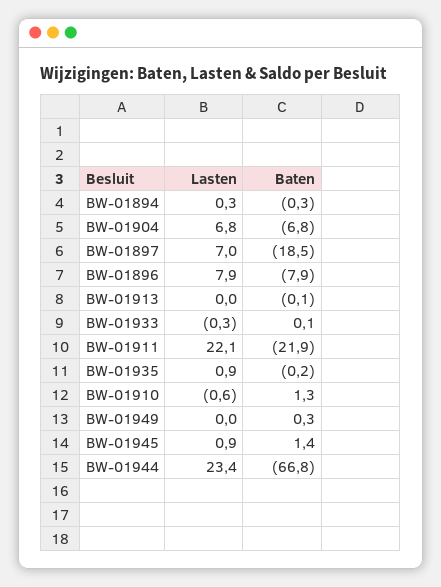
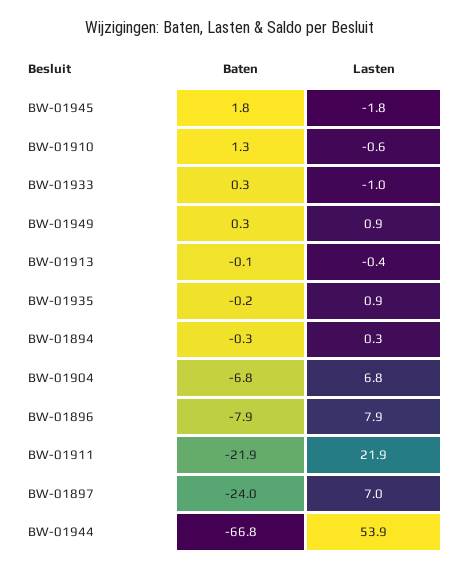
Baten, BW-01897: -18.5 -> -24
Lasten, BW-01913: 0 -> -0.4
Lasten, BW-01933: -0.3 -> -1
Baten, BW-01933: 0.1 -> 0.3
Lasten, BW-01911: 22.1 -> 21.9
Lasten, BW-01949: 0 -> 0.9
Lasten, BW-01945: 0.9 -> -1.8
Baten, BW-01945: 1.4 -> 1.8
Lasten, BW-01944: 23.4 -> 53.9

